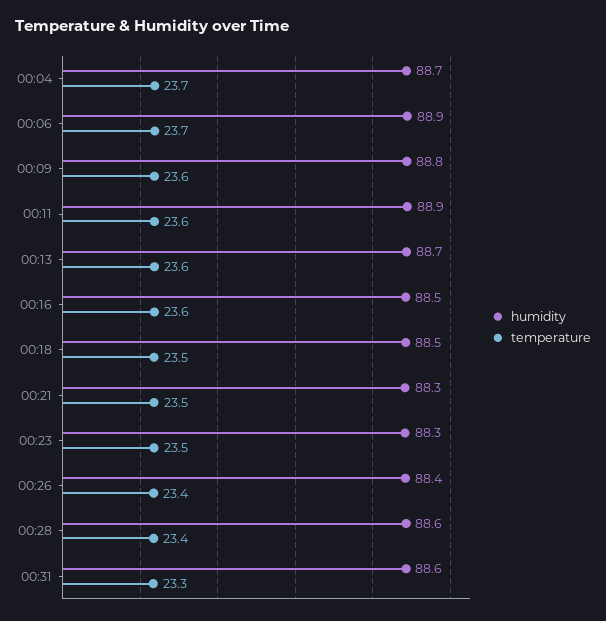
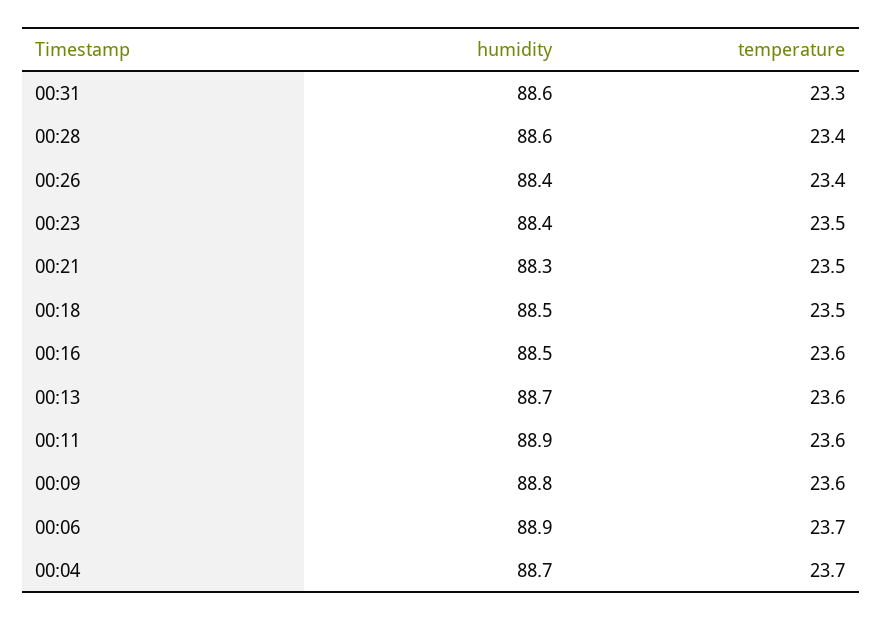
humidity, 00:23: 88.3 -> 88.4

